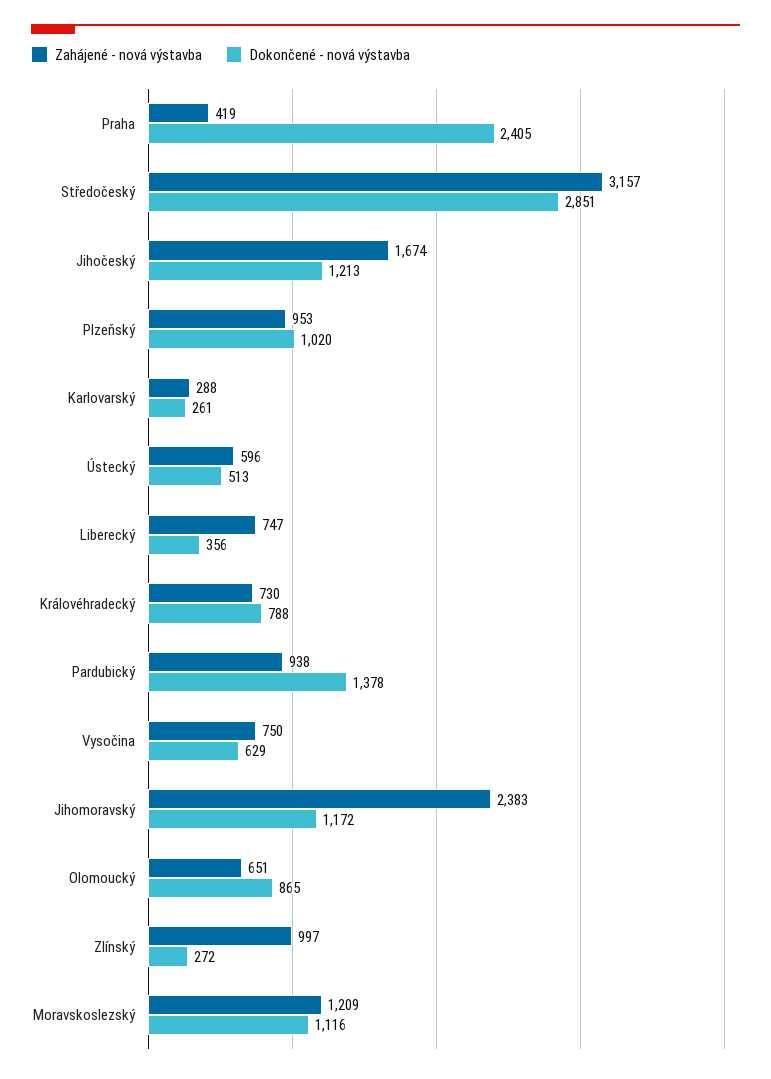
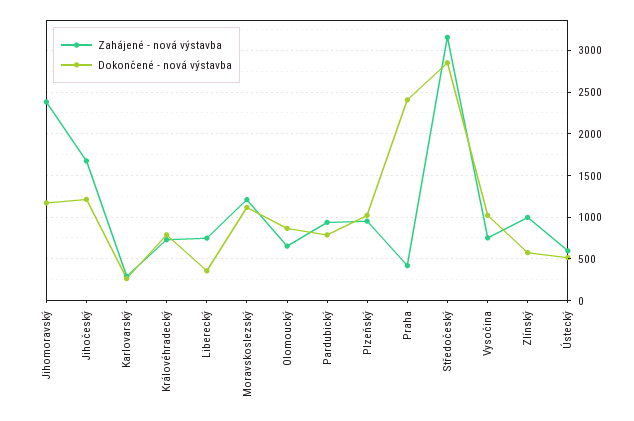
Dokončené - nová výstavba, Pardubický: 1378 -> 800
Dokončené - nová výstavba, Vysočina: 629 -> 1000
Dokončené - nová výstavba, Zlínský: 272 -> 600

